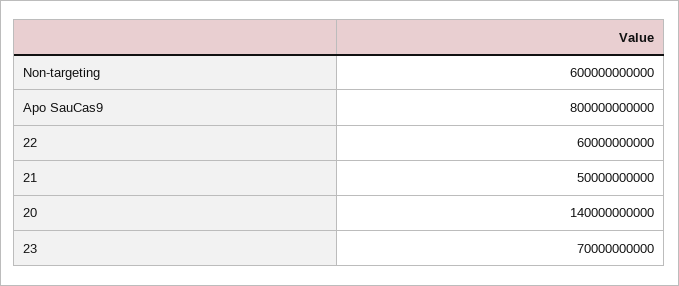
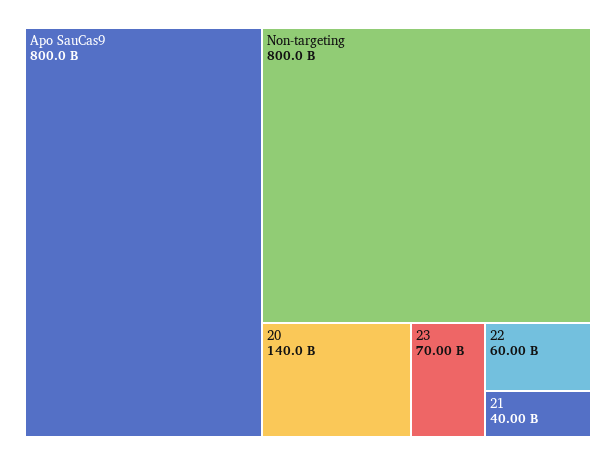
Non-targeting: 600000000000 -> 800000000000
21: 50000000000 -> 40000000000

